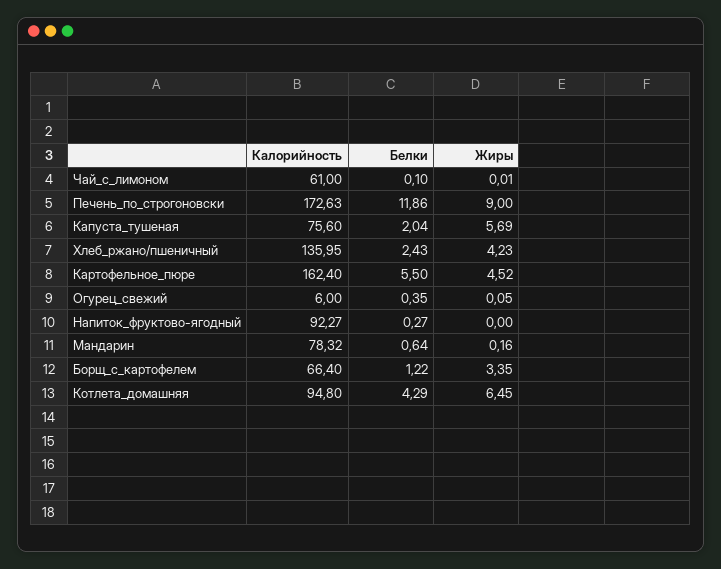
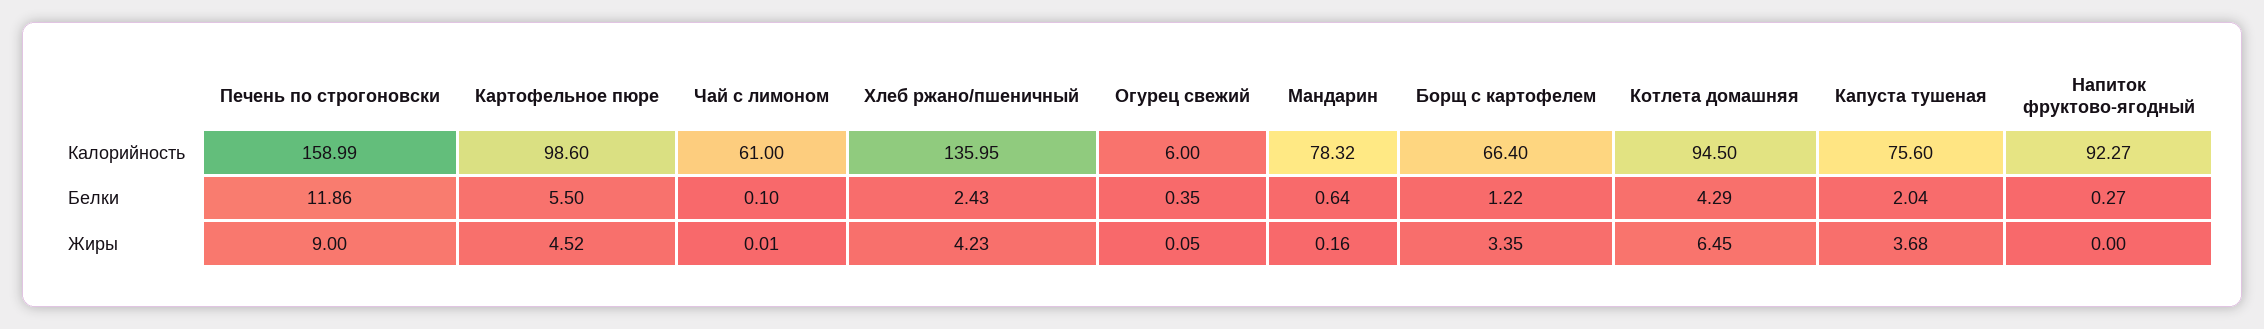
Калорийность, Печень_по_строгоновски: 172.63 -> 158.99
Жиры, Капуста_тушеная: 5.69 -> 3.68
Калорийность, Картофельное_пюре: 162.4 -> 98.6
Калорийность, Котлета_домашняя: 94.8 -> 94.5

